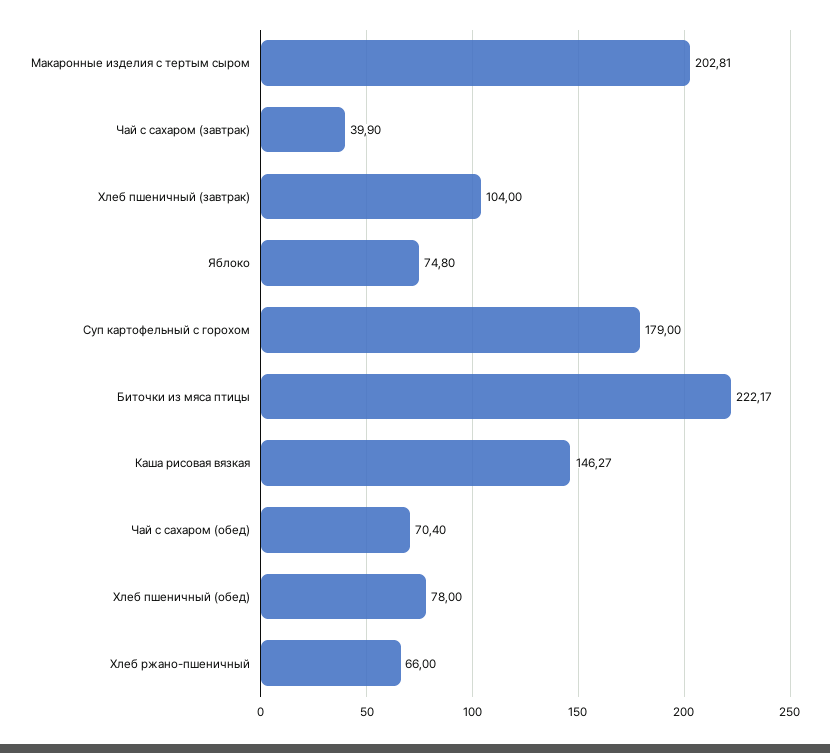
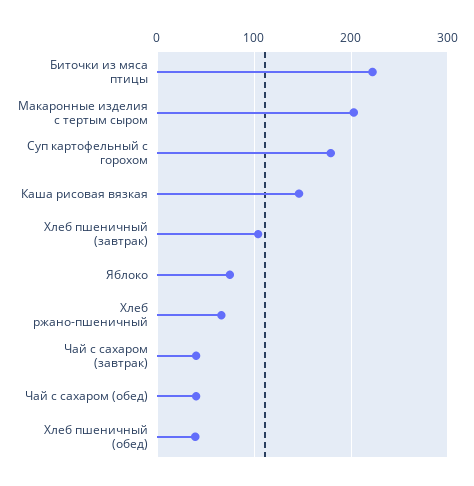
Чай с сахаром (обед): 70.4 -> 40
Хлеб пшеничный (обед): 78 -> 40

